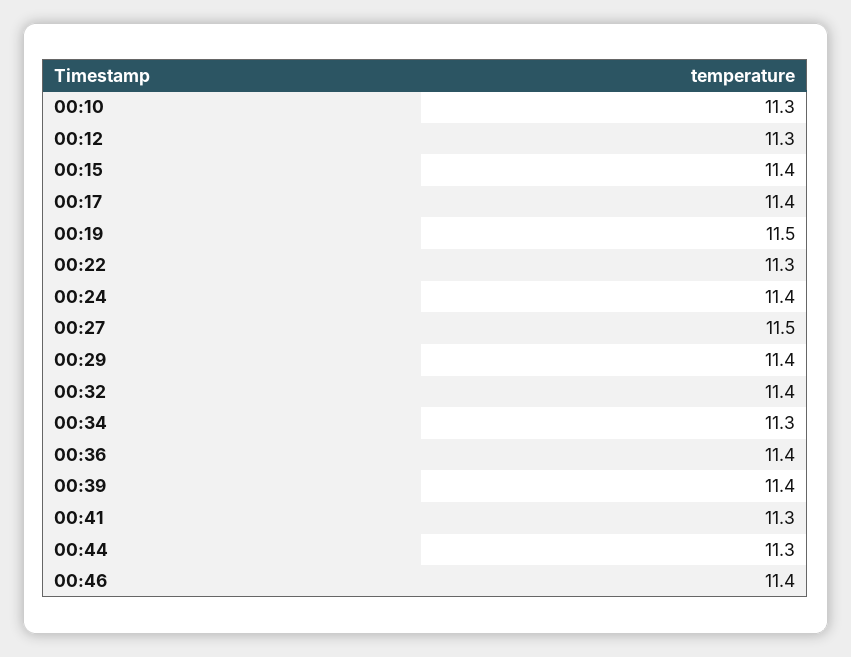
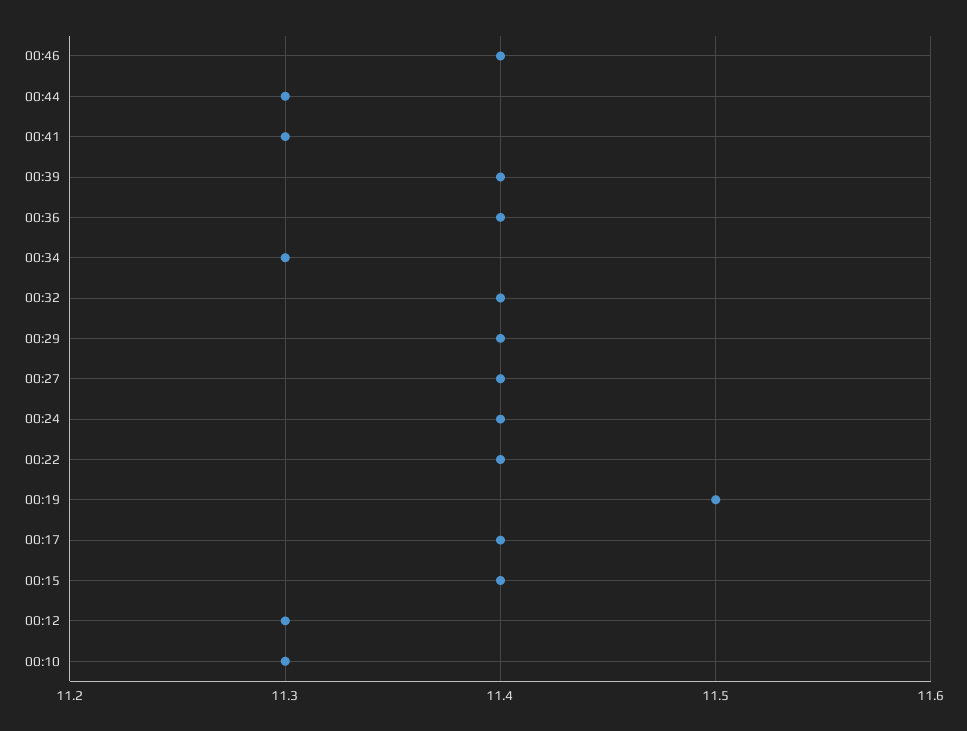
00:22: 11.3 -> 11.4
00:27: 11.5 -> 11.4

